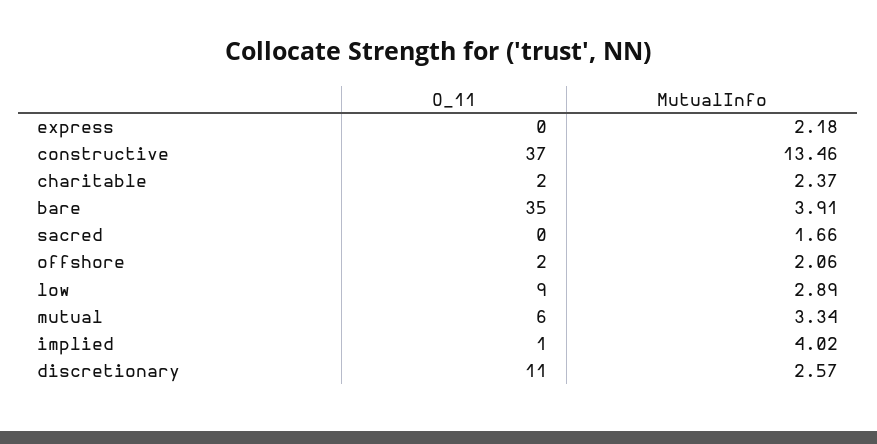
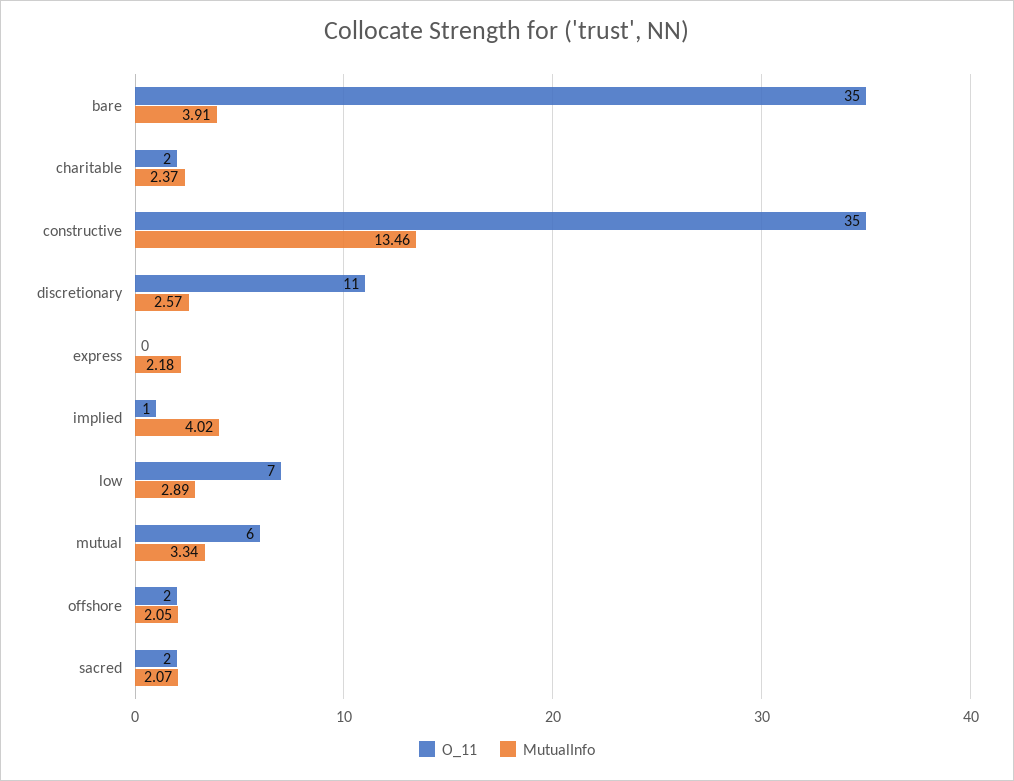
O_11, constructive: 37 -> 35
O_11, sacred: 0 -> 2
MutualInfo, sacred: 1.66 -> 2.07
MutualInfo, offshore: 2.06 -> 2.05
O_11, low: 9 -> 7

